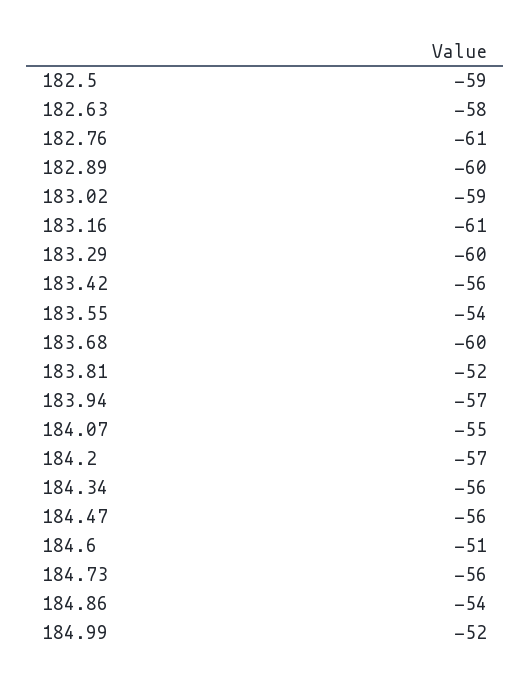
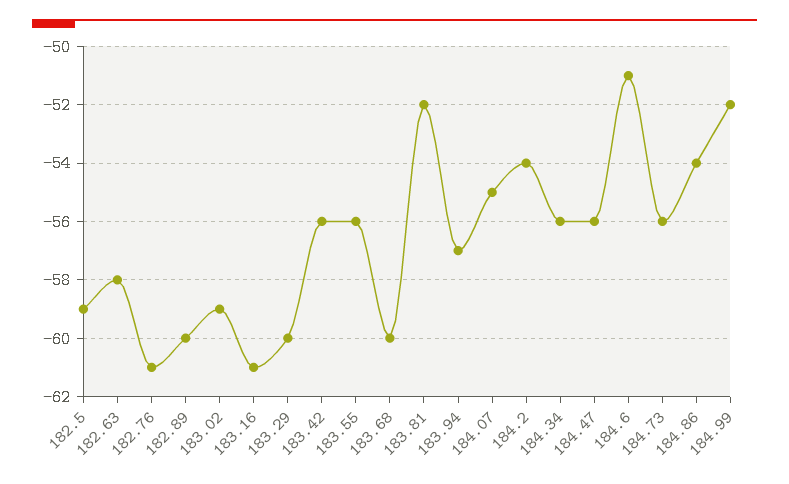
183.55: -54 -> -56
184.2: -57 -> -54

